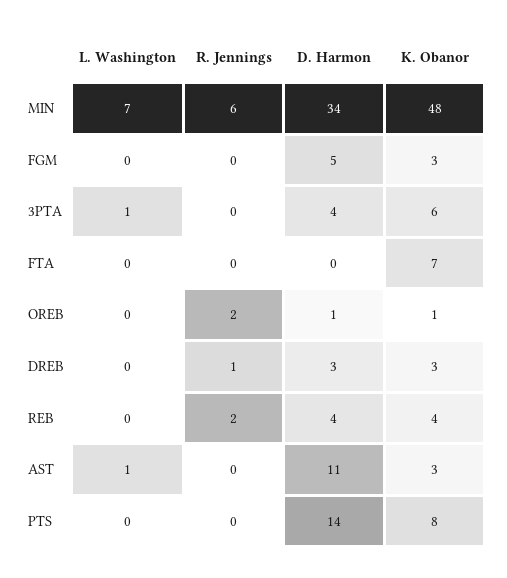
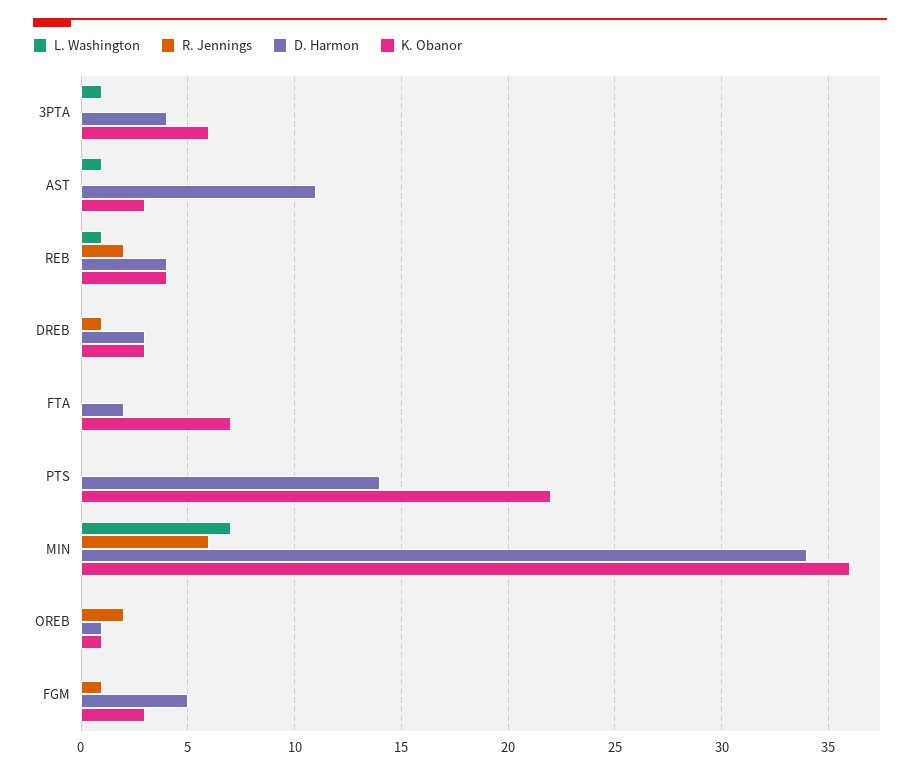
K. Obanor, MIN: 48 -> 36
R. Jennings, FGM: 0 -> 1
D. Harmon, FTA: 0 -> 2
L. Washington, REB: 0 -> 1
K. Obanor, PTS: 8 -> 22

